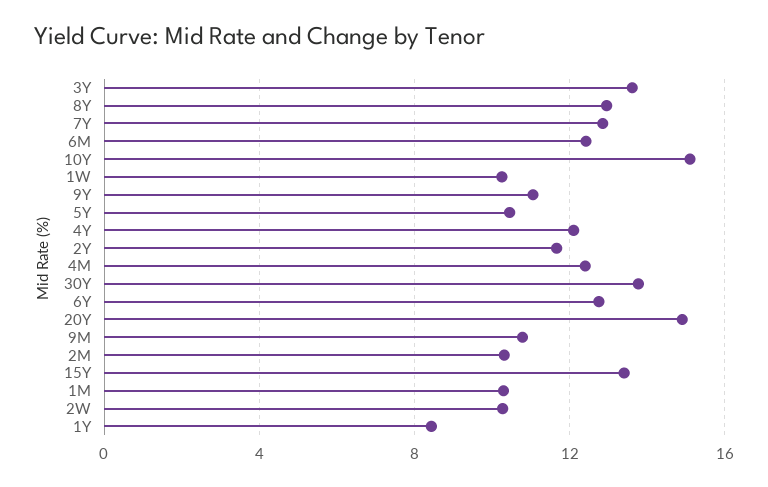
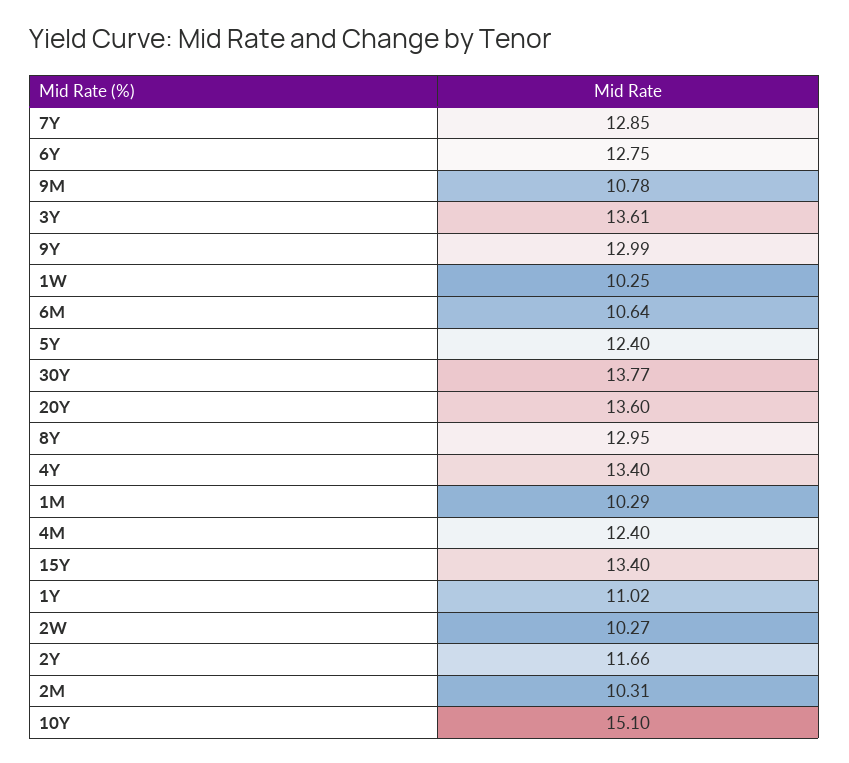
6M: 12.5 -> 10.64
9Y: 11 -> 12.99
5Y: 10.5 -> 12.4
4Y: 12 -> 13.4
20Y: 15 -> 13.6
1Y: 8.5 -> 11.02

